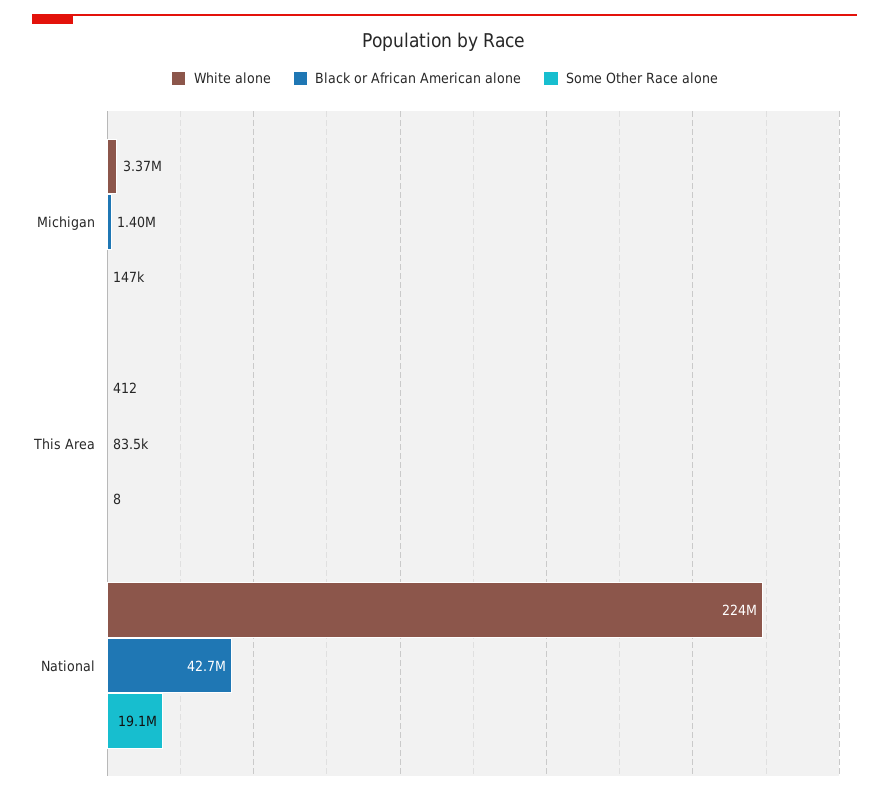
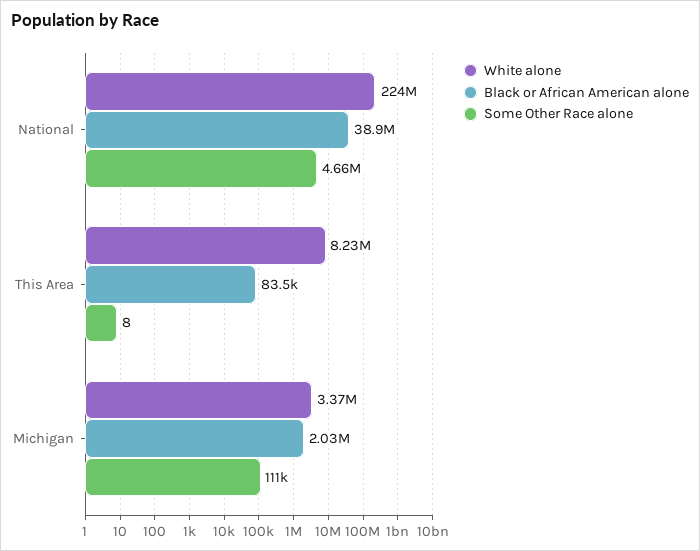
Black or African American alone, Michigan: 1400000 -> 2030000
Some Other Race alone, Michigan: 147000 -> 111000
White alone, This Area: 412 -> 8230000
Black or African American alone, National: 42700000 -> 38900000
Some Other Race alone, National: 19100000 -> 4660000

